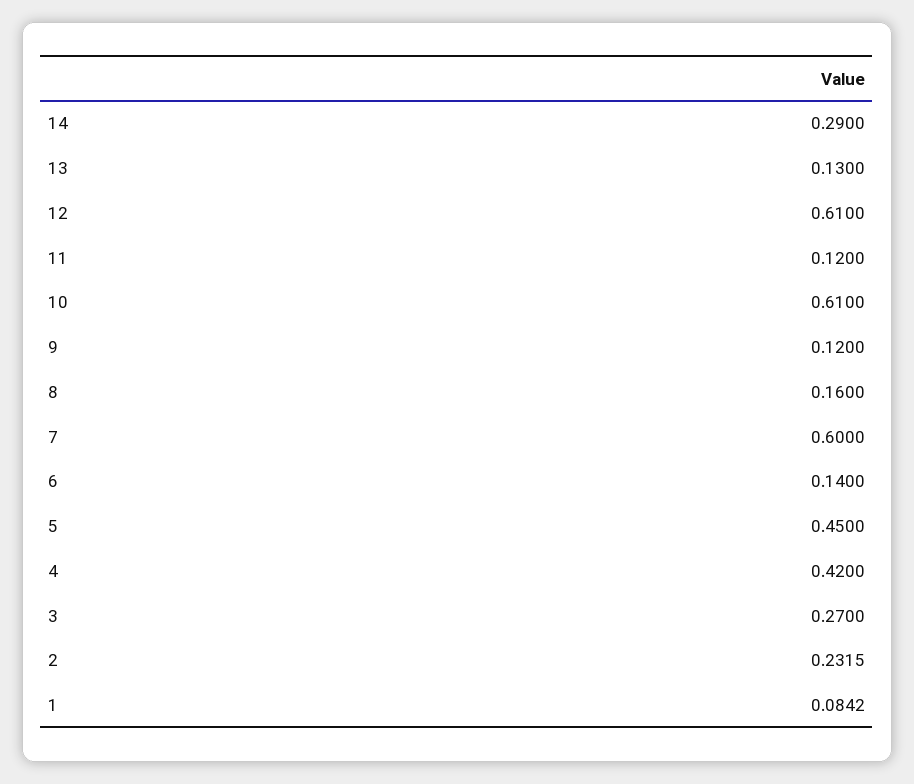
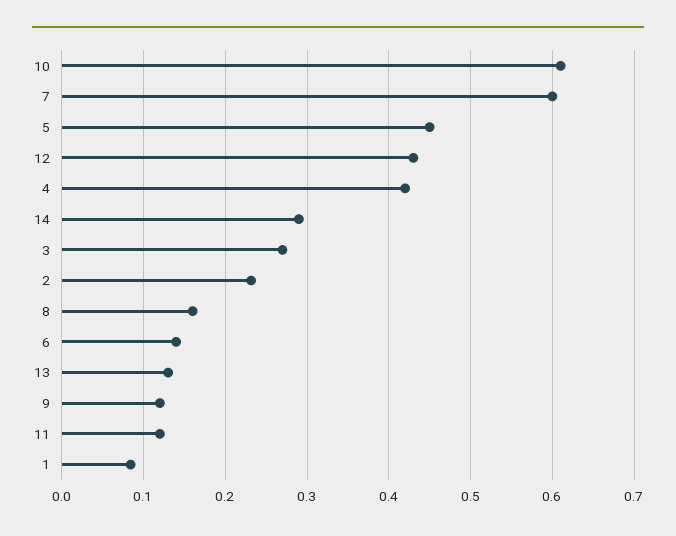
12: 0.61 -> 0.43

